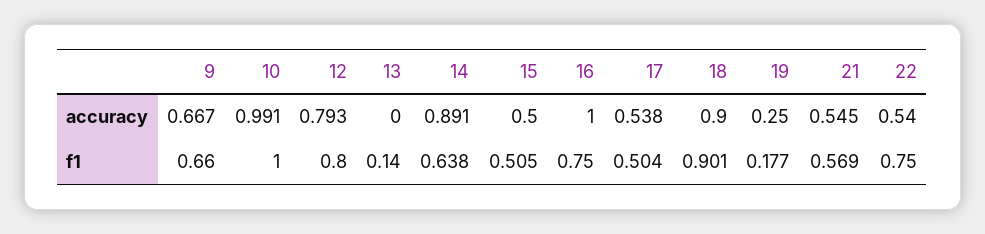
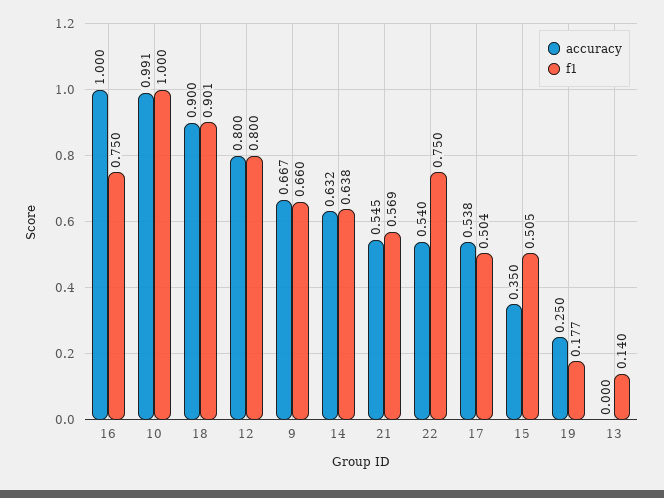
accuracy, 12: 0.793 -> 0.8
accuracy, 14: 0.891 -> 0.632
accuracy, 15: 0.5 -> 0.35

